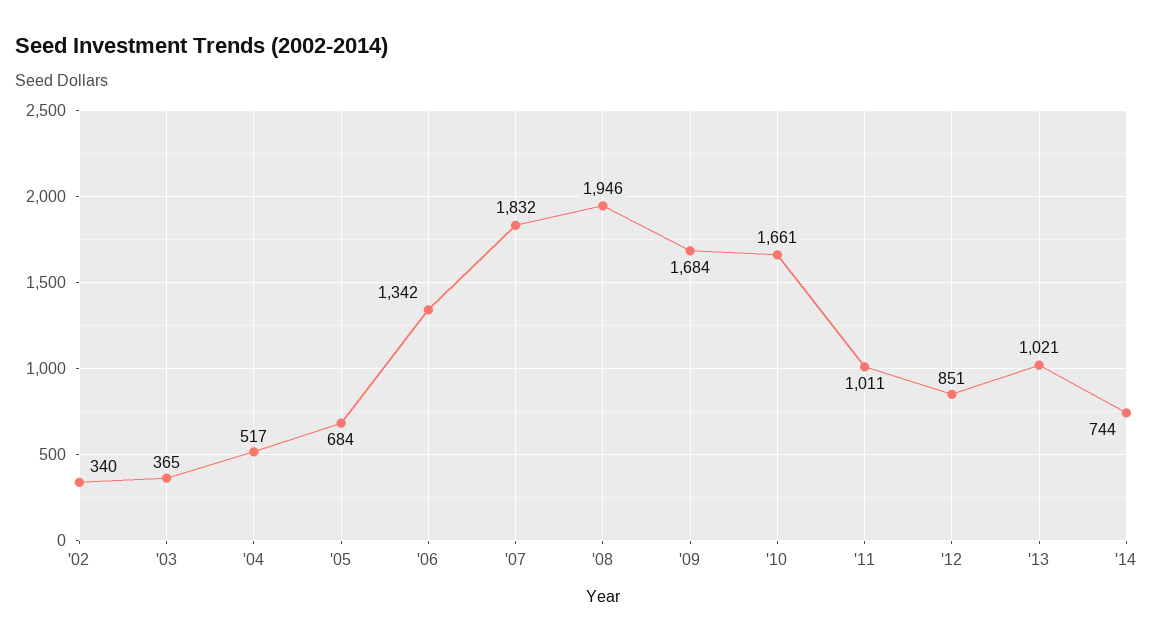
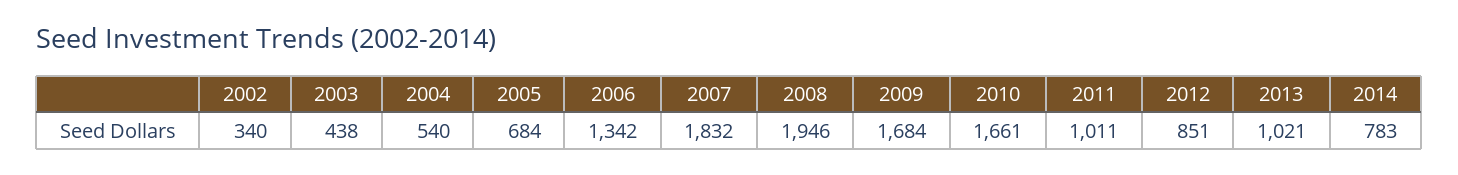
'03: 365 -> 438
'04: 517 -> 540
'14: 744 -> 783

